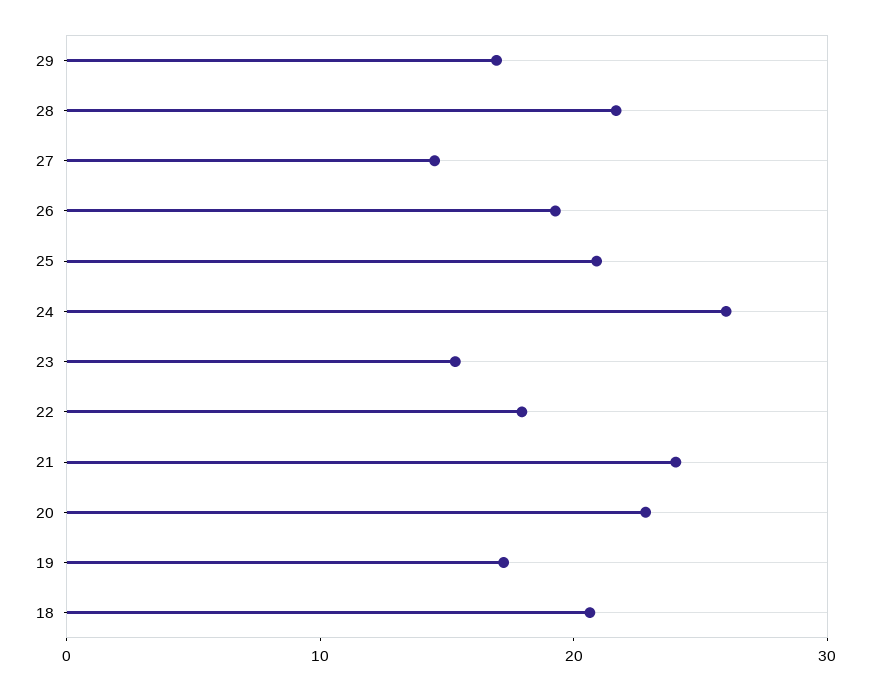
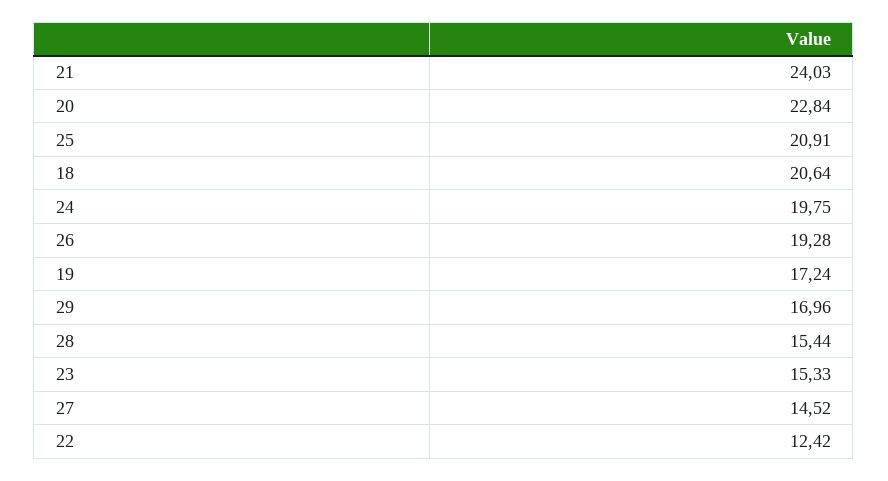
28: 22 -> 15.44
24: 26 -> 19.75
22: 18 -> 12.42

